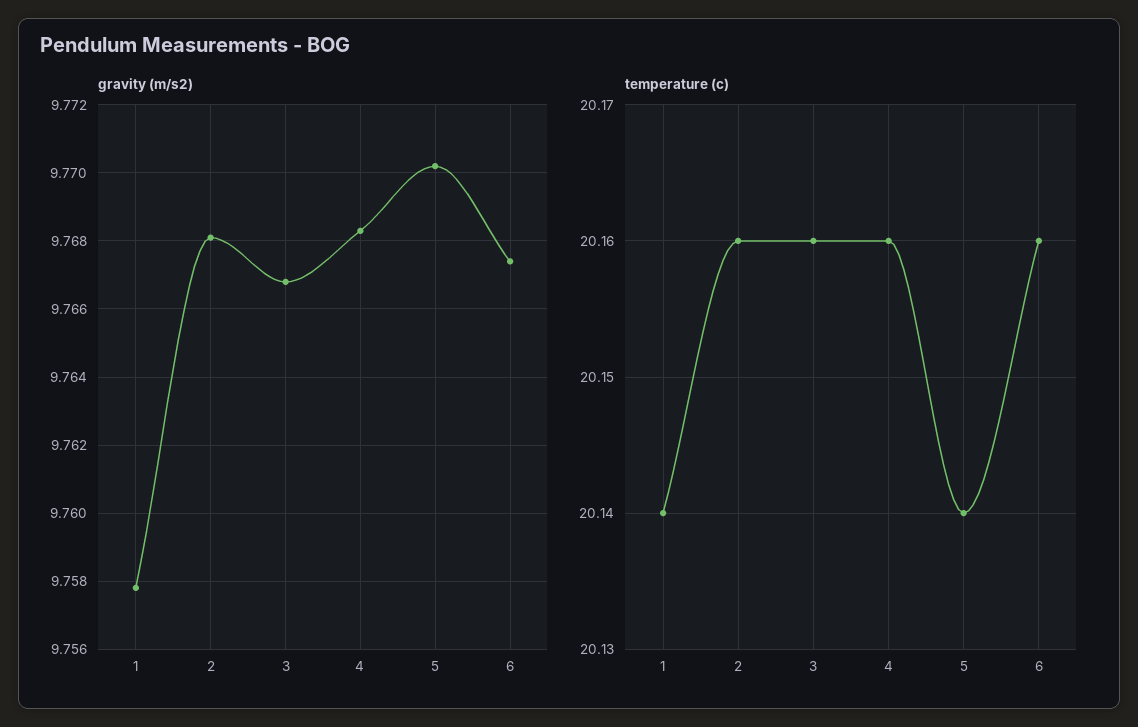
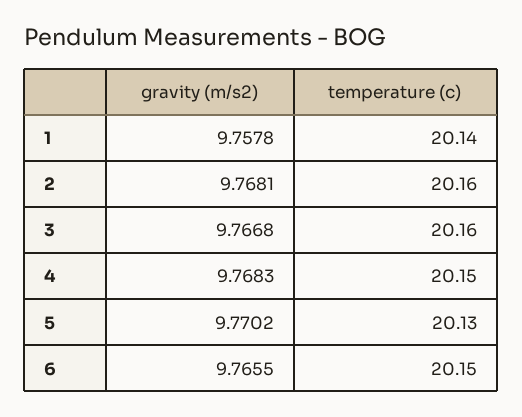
gravity (m/s2), 6: 9.7675 -> 9.7655
temperature (c), 4: 20.16 -> 20.15
temperature (c), 5: 20.14 -> 20.13
temperature (c), 6: 20.16 -> 20.15

